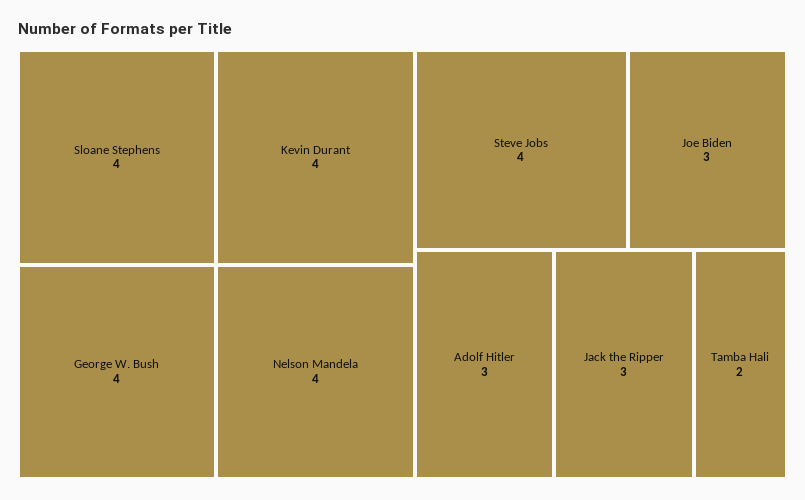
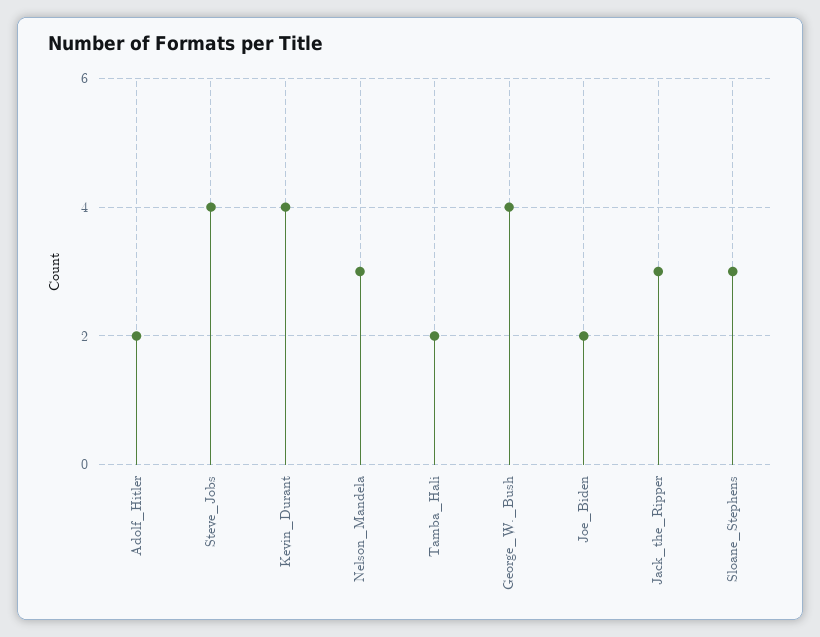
Sloane Stephens: 4 -> 3
Nelson Mandela: 4 -> 3
Joe Biden: 3 -> 2
Adolf Hitler: 3 -> 2

